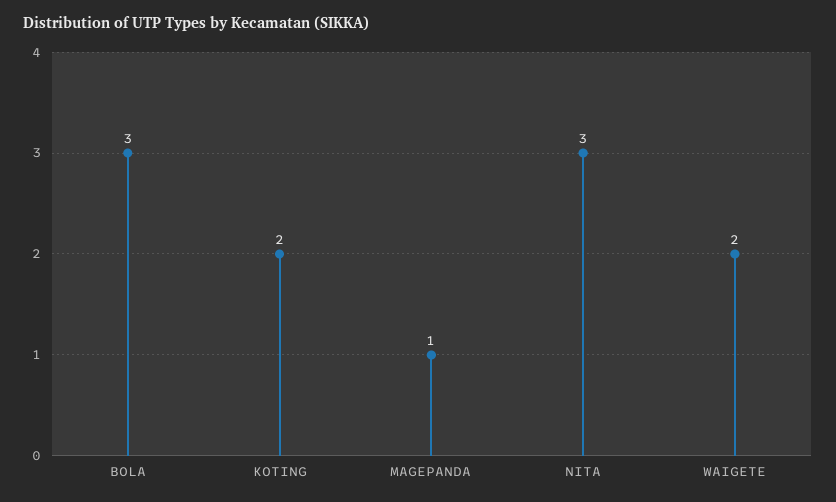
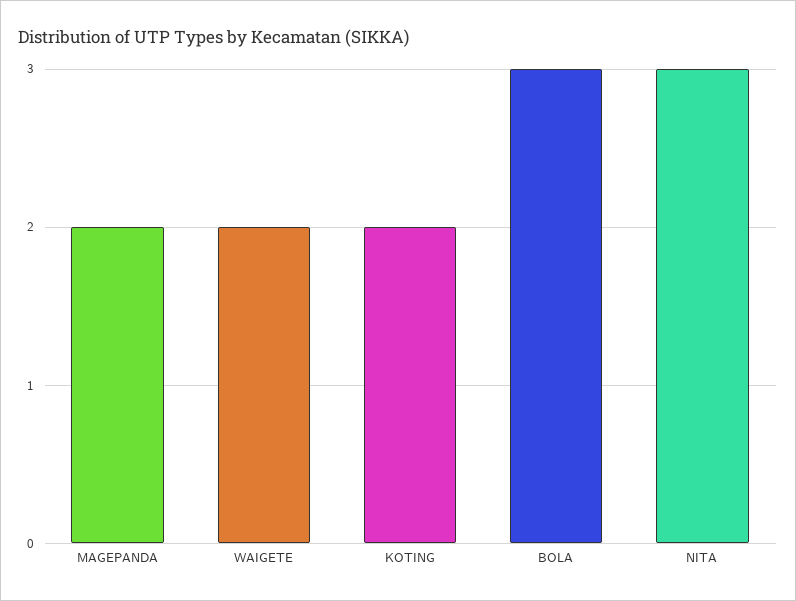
MAGEPANDA: 1 -> 2

